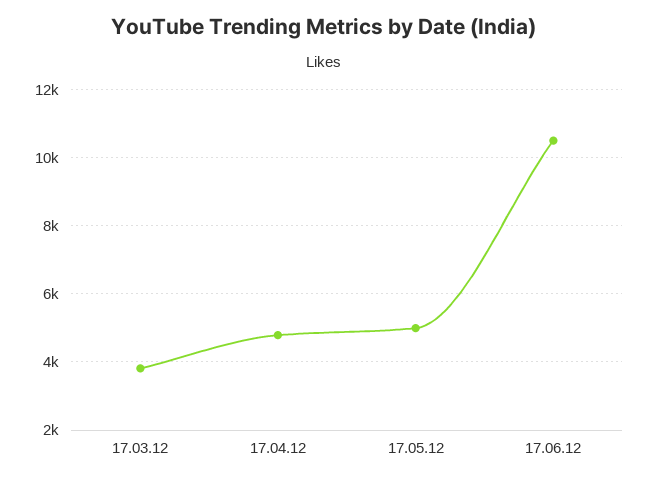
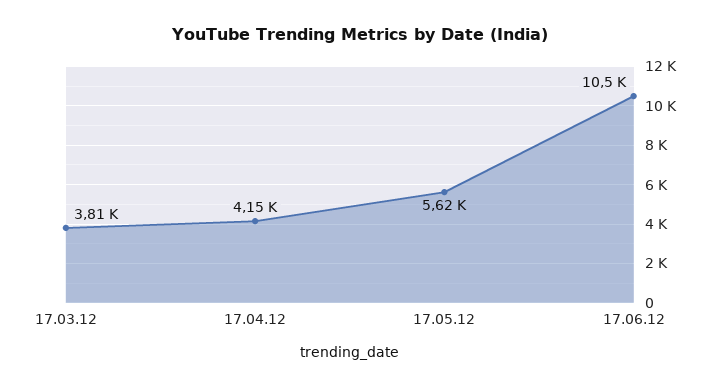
17.04.12: 4800 -> 4150
17.05.12: 5000 -> 5620

